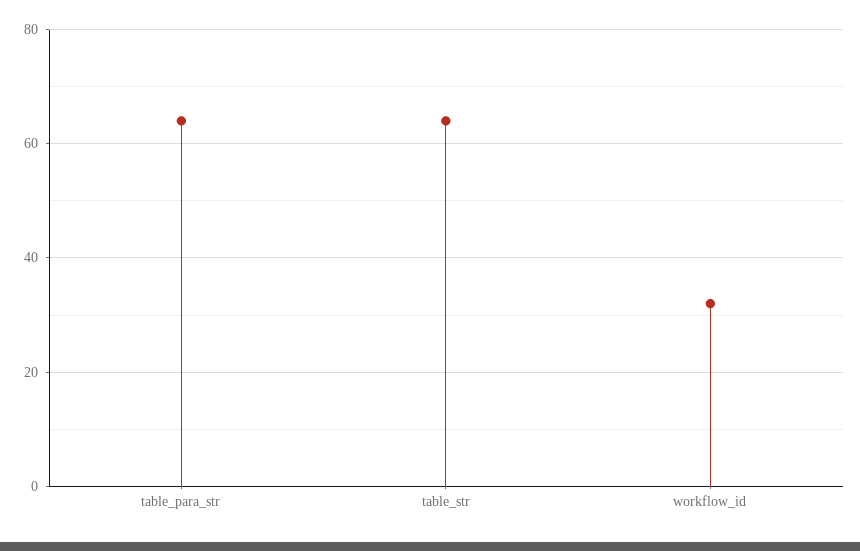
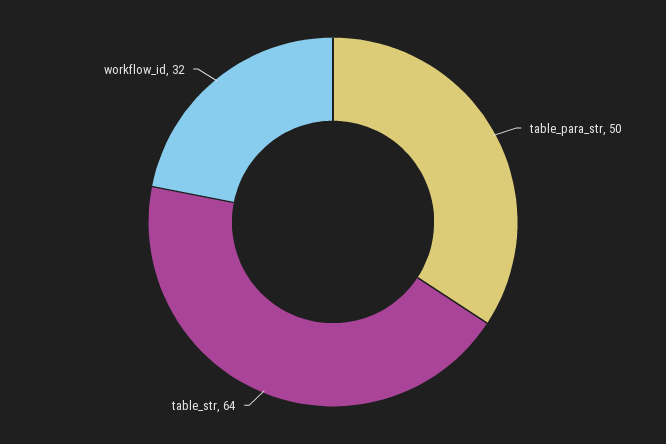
table_para_str: 65 -> 50

